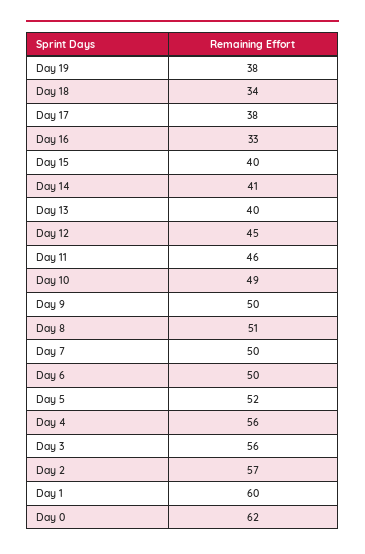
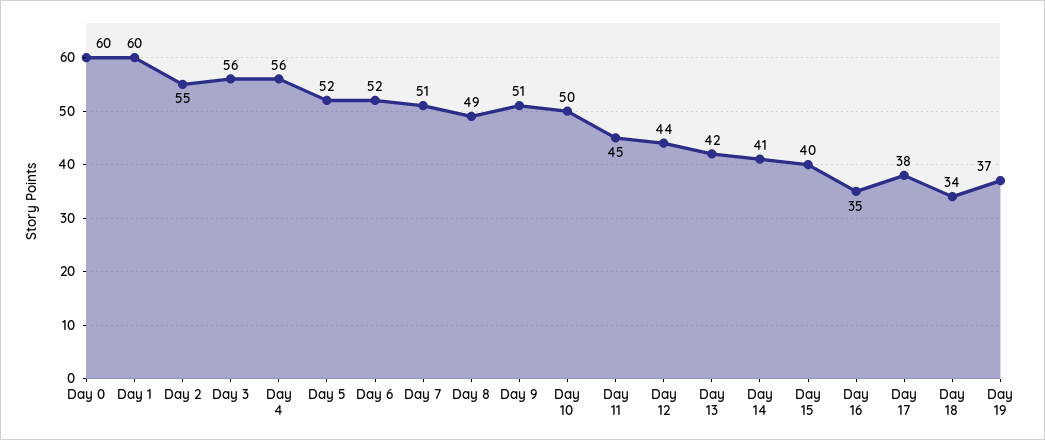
Day 19: 38 -> 37
Day 16: 33 -> 35
Day 13: 40 -> 42
Day 12: 45 -> 44
Day 11: 46 -> 45
Day 10: 49 -> 50
Day 9: 50 -> 51
Day 8: 51 -> 49
Day 7: 50 -> 51
Day 6: 50 -> 52
Day 2: 57 -> 55
Day 0: 62 -> 60

